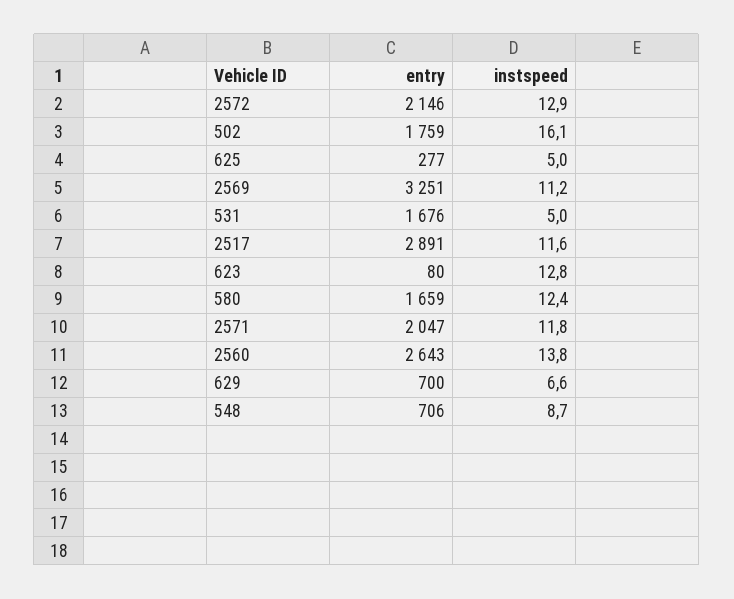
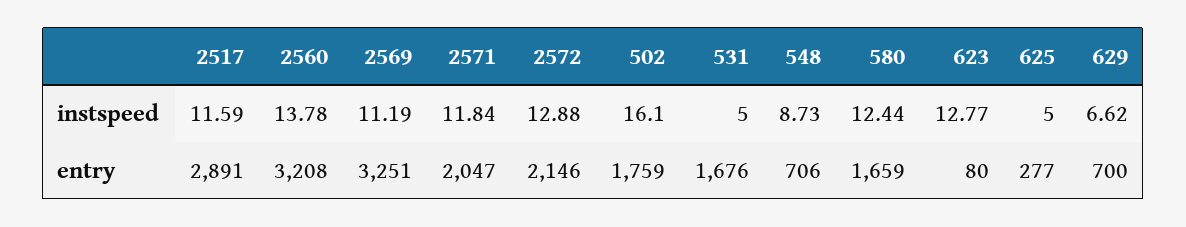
entry, 2560: 2643 -> 3208

